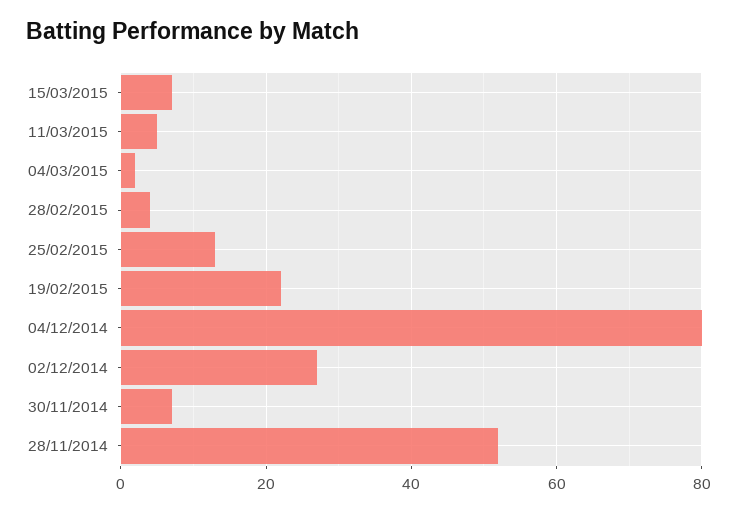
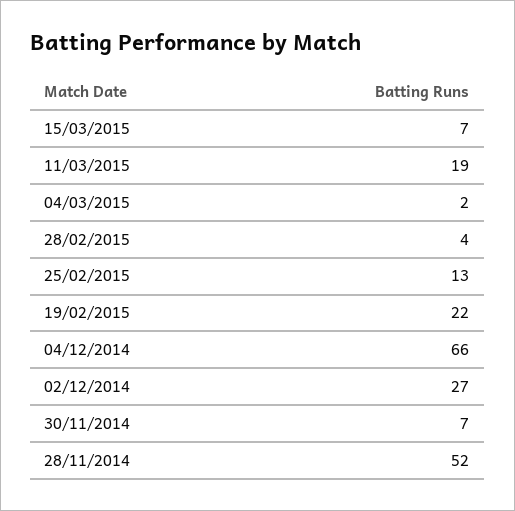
11/03/2015: 5 -> 19
04/12/2014: 80 -> 66

